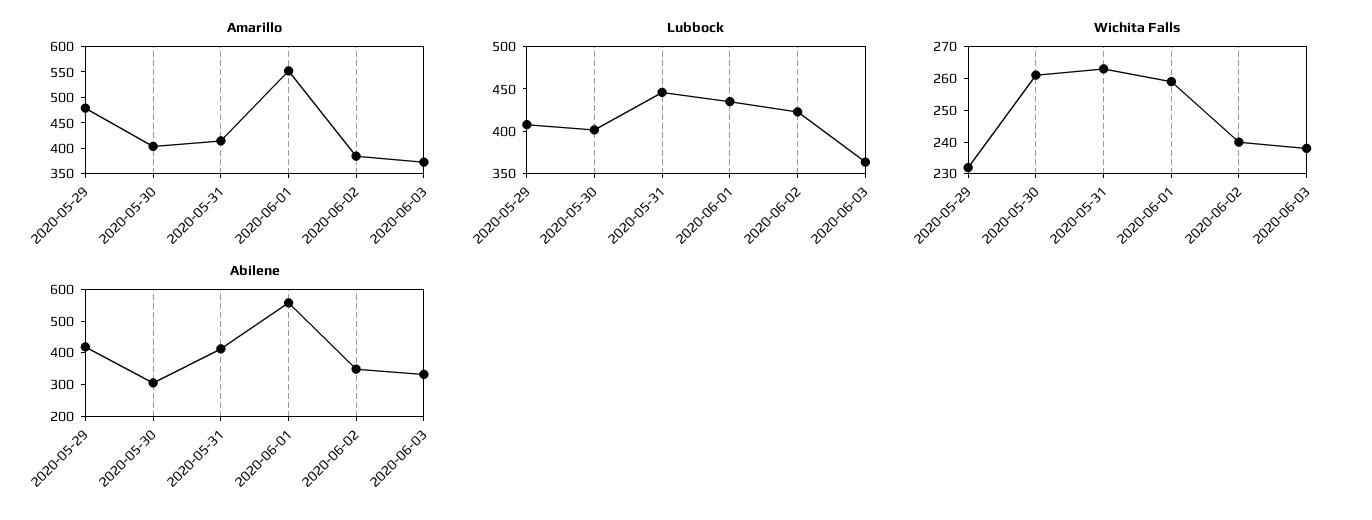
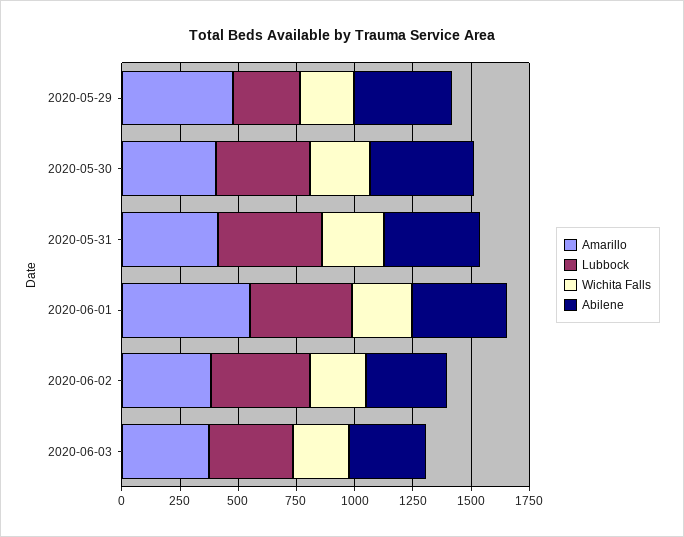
Lubbock, 2020-05-29: 410 -> 300
Abilene, 2020-05-30: 300 -> 450
Abilene, 2020-06-01: 550 -> 400

